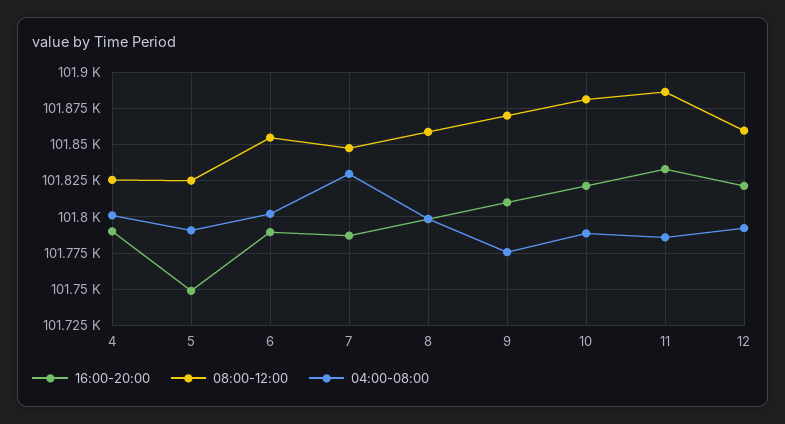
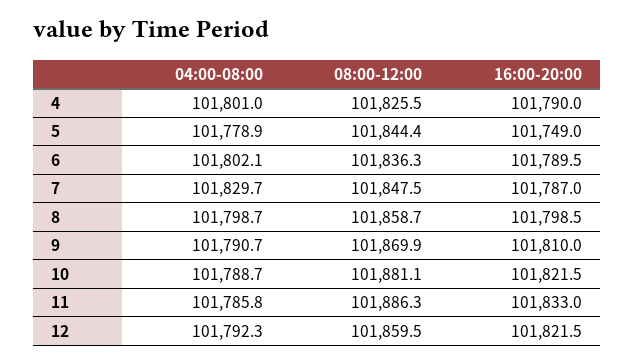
08:00-12:00, 5: 101825 -> 101844.4
04:00-08:00, 5: 101790 -> 101778.9
08:00-12:00, 6: 101855 -> 101836.3
04:00-08:00, 9: 101775 -> 101790.7

